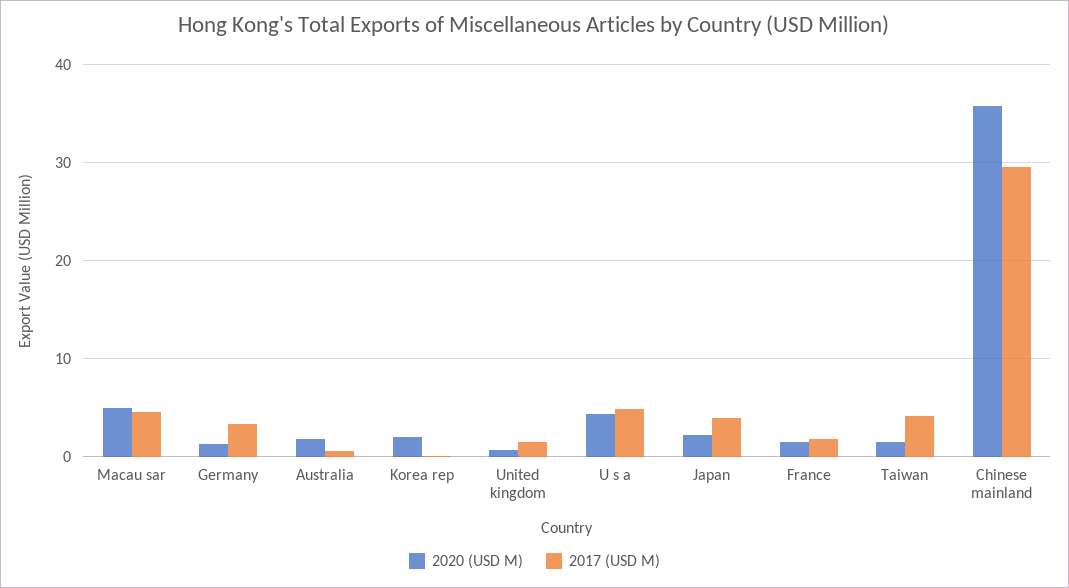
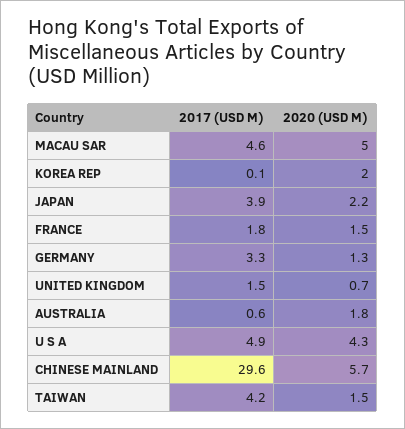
2020 (USD M), Chinese mainland: 36 -> 5.7

